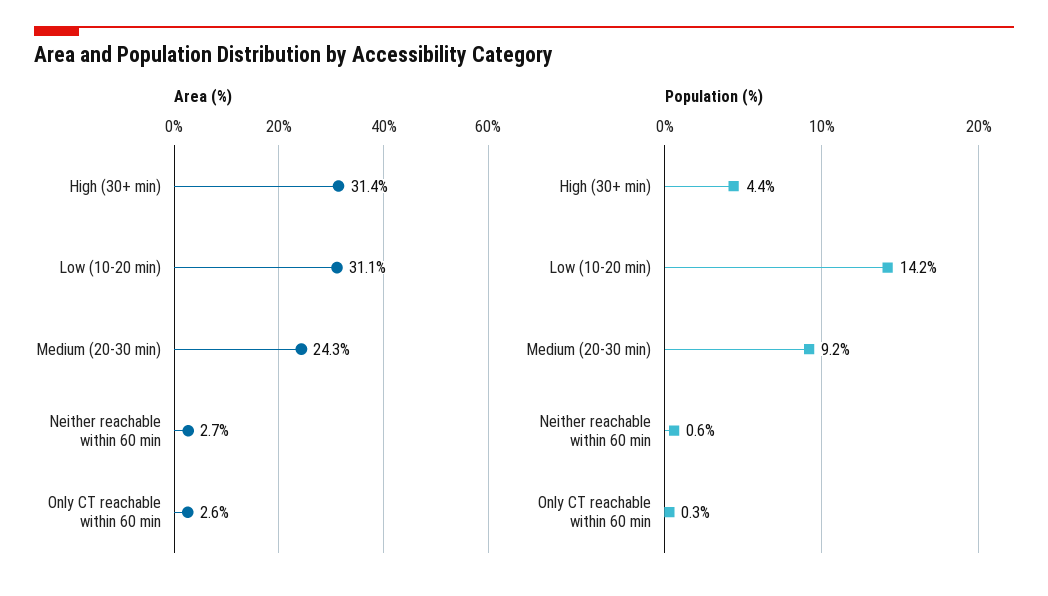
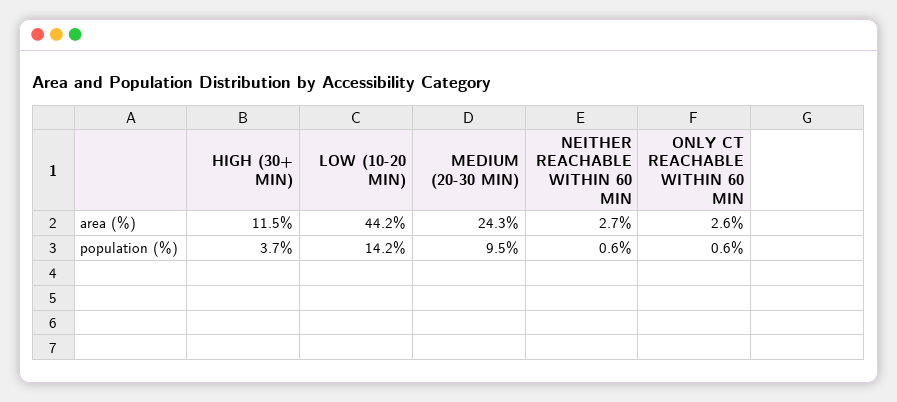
Area (%), High (30+ min): 31.4 -> 11.5
Area (%), Low (10-20 min): 31.1 -> 44.2
Population (%), High (30+ min): 4.4 -> 3.7
Population (%), Medium (20-30 min): 9.2 -> 9.5
Population (%), Only CT reachable within 60 min: 0.3 -> 0.6

